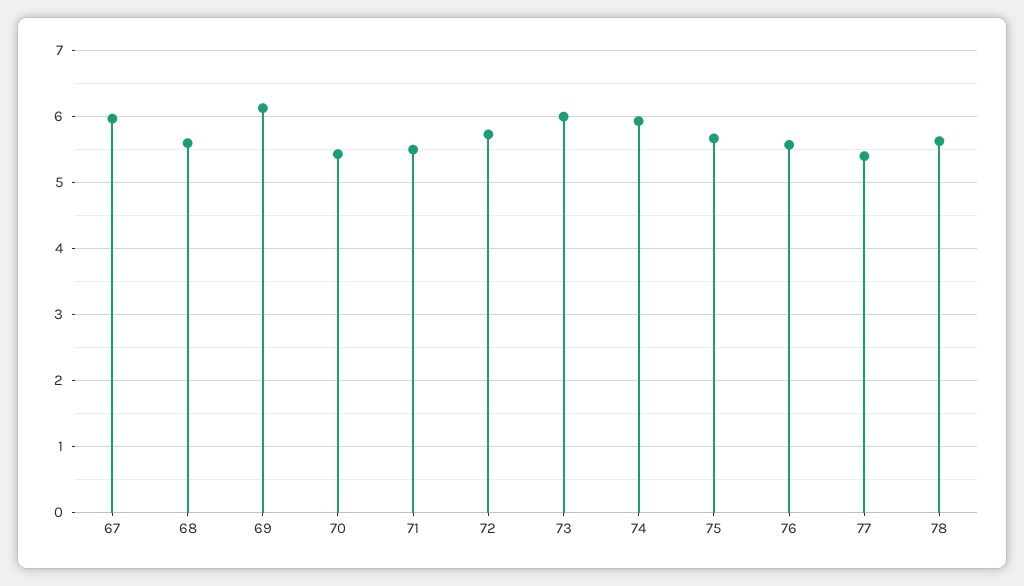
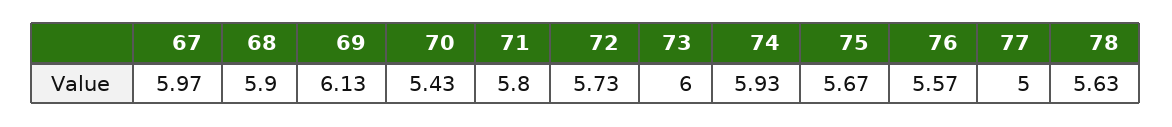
68: 5.6 -> 5.9
71: 5.5 -> 5.8
77: 5.4 -> 5

